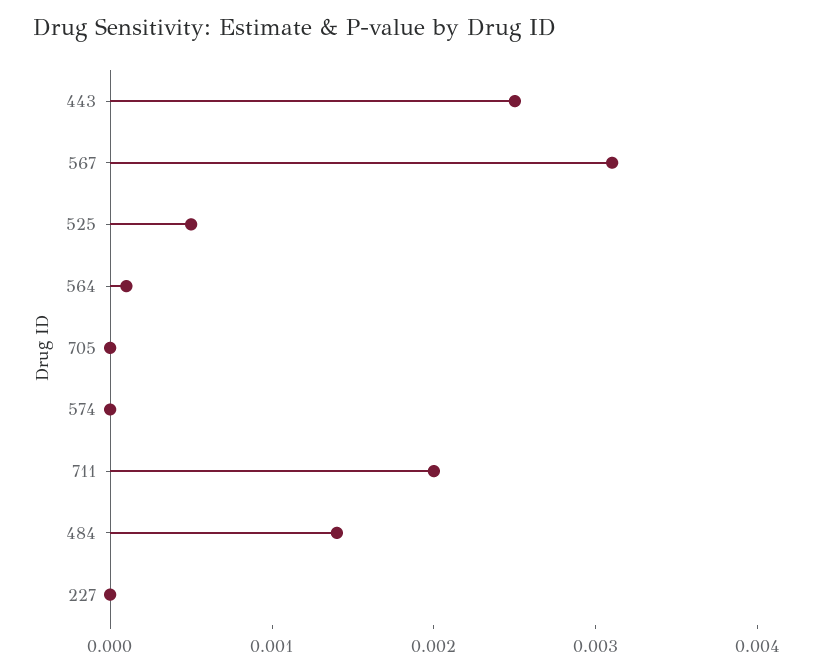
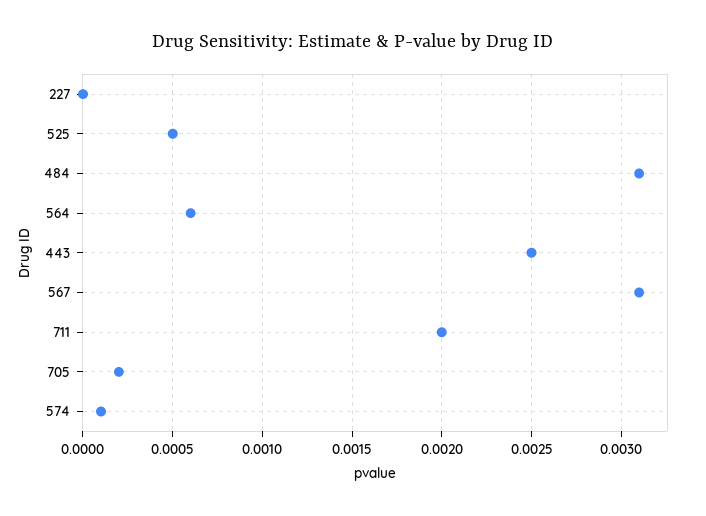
564: 0.0001 -> 0.0006
705: 0 -> 0.0002
574: 0 -> 0.0001
484: 0.0014 -> 0.0031

